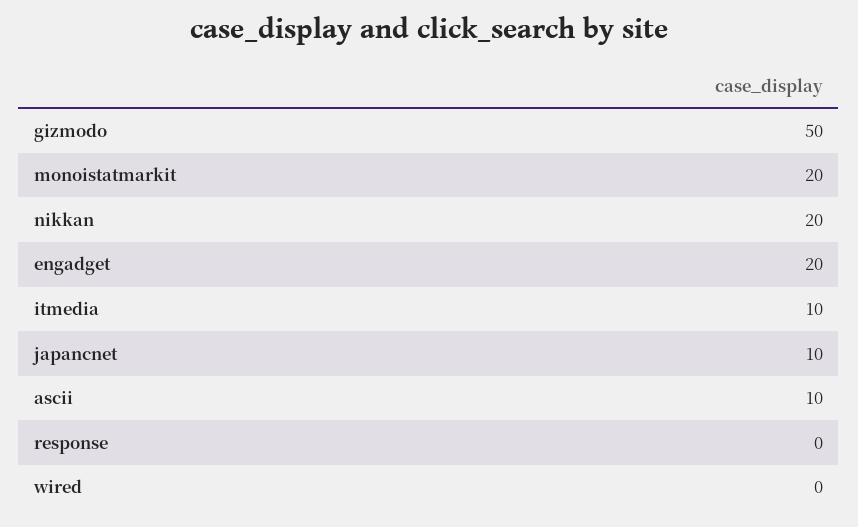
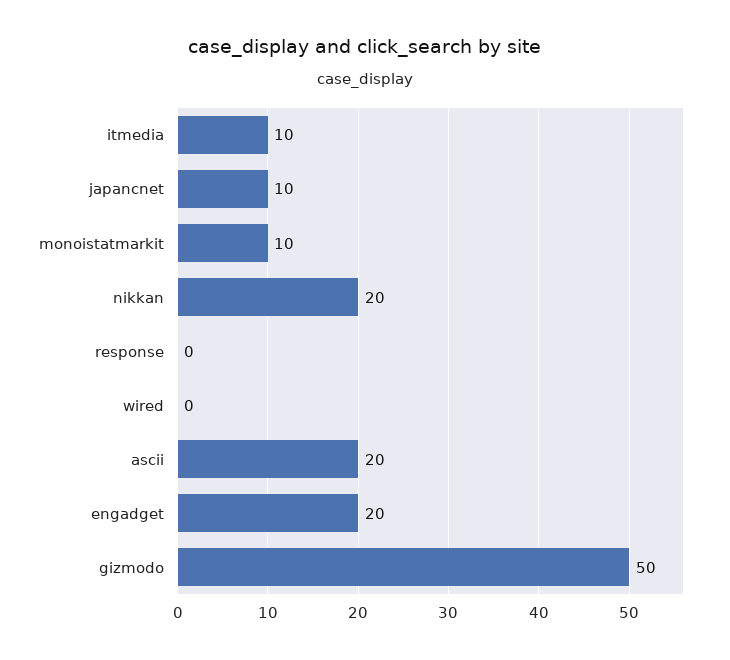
monoistatmarkit: 20 -> 10
ascii: 10 -> 20

